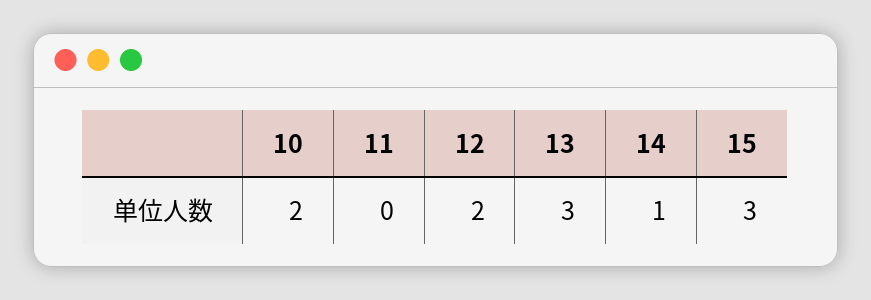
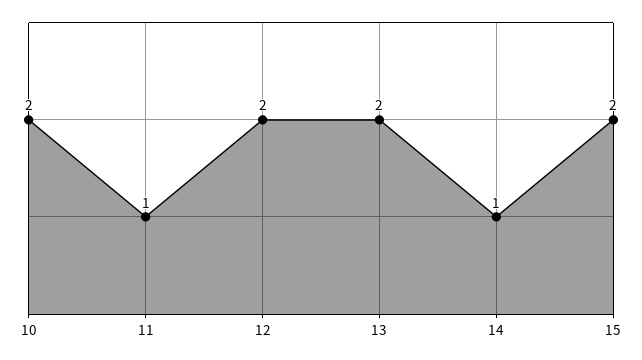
11: 0 -> 1
13: 3 -> 2
15: 3 -> 2

